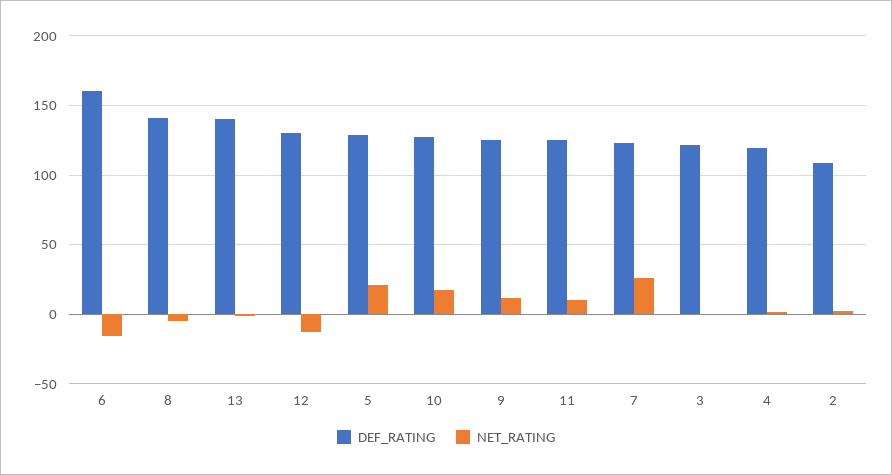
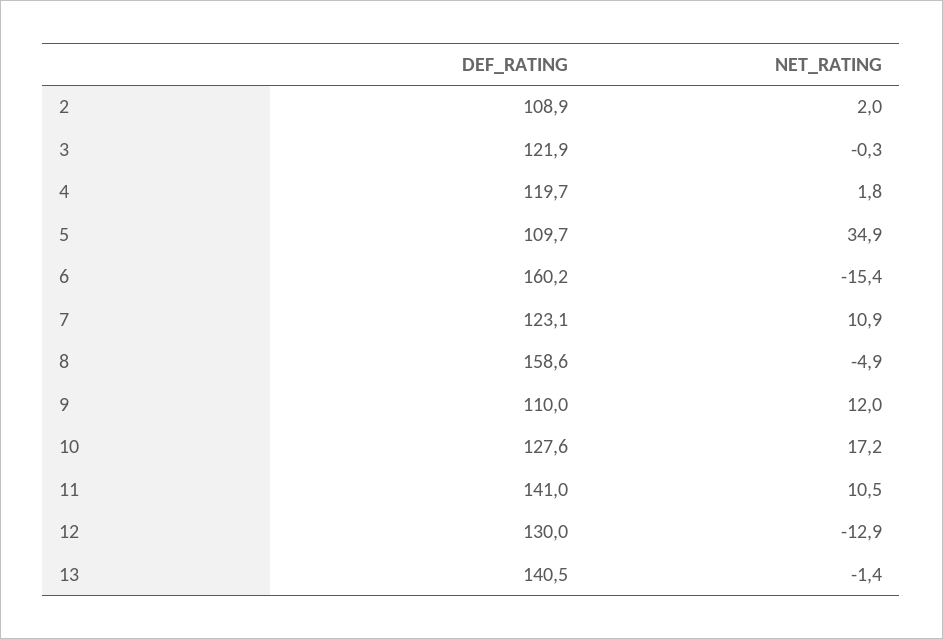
DEF_RATING, 8: 140 -> 158.6
DEF_RATING, 5: 130 -> 109.7
NET_RATING, 5: 20 -> 34.9
DEF_RATING, 9: 125 -> 110
DEF_RATING, 11: 125 -> 141
NET_RATING, 7: 25 -> 10.9

